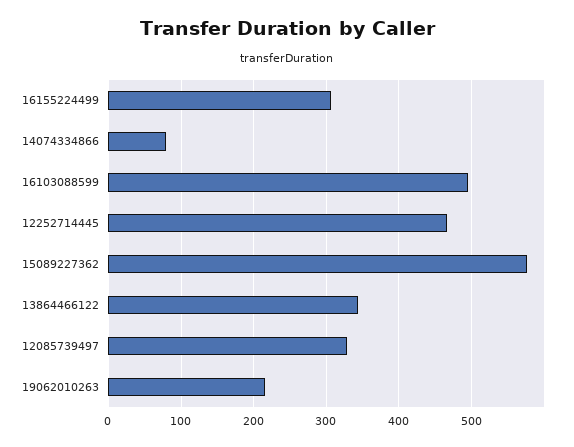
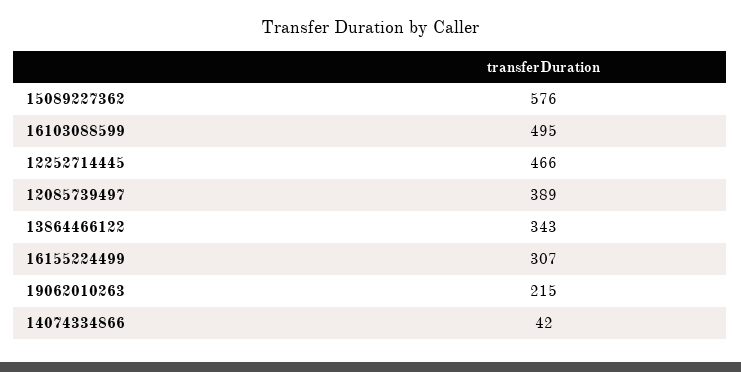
14074334866: 80 -> 42
12085739497: 330 -> 389

